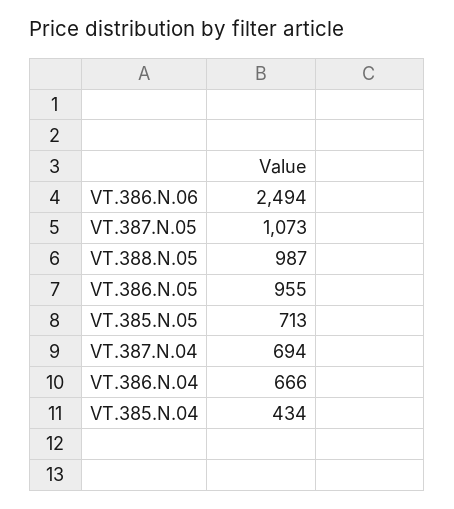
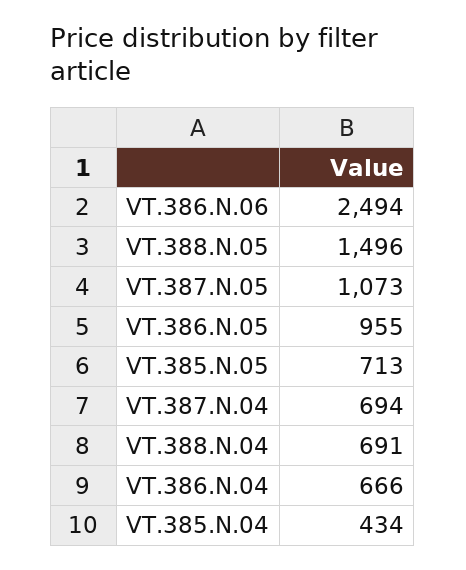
VT.388.N.05: 987 -> 1496
VT.388.N.04: none -> 691

